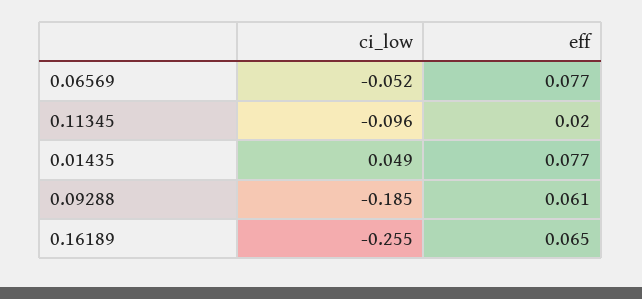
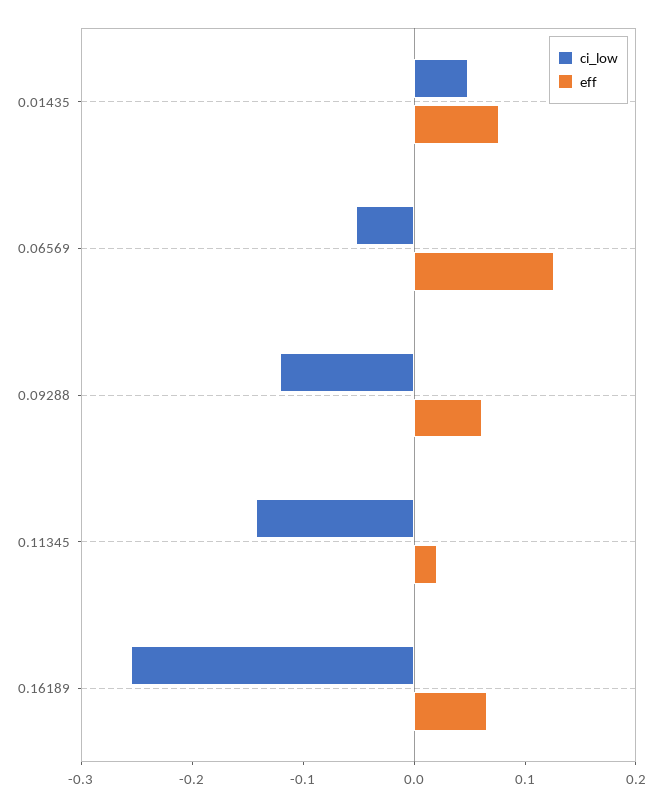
eff, 0.06569: 0.077 -> 0.12
ci_low, 0.11345: -0.096 -> -0.14
ci_low, 0.09288: -0.185 -> -0.12

